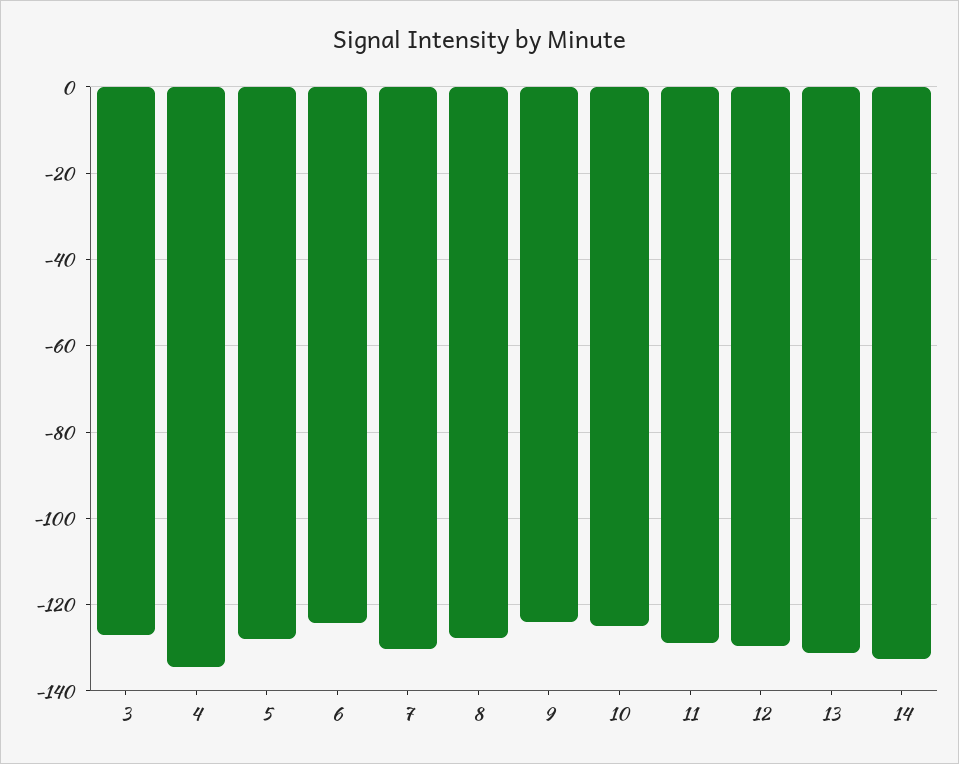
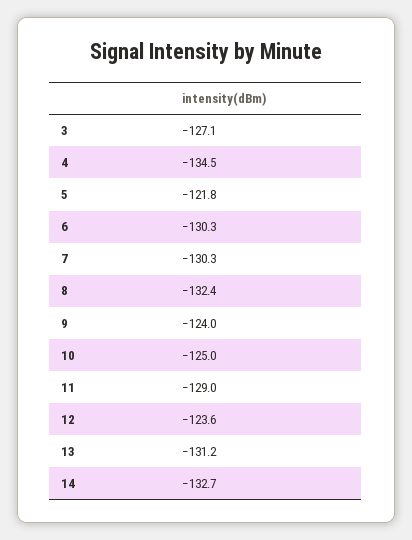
5: -128 -> -121.8
6: -124 -> -130.3
8: -128 -> -132.4
12: -130 -> -123.6

